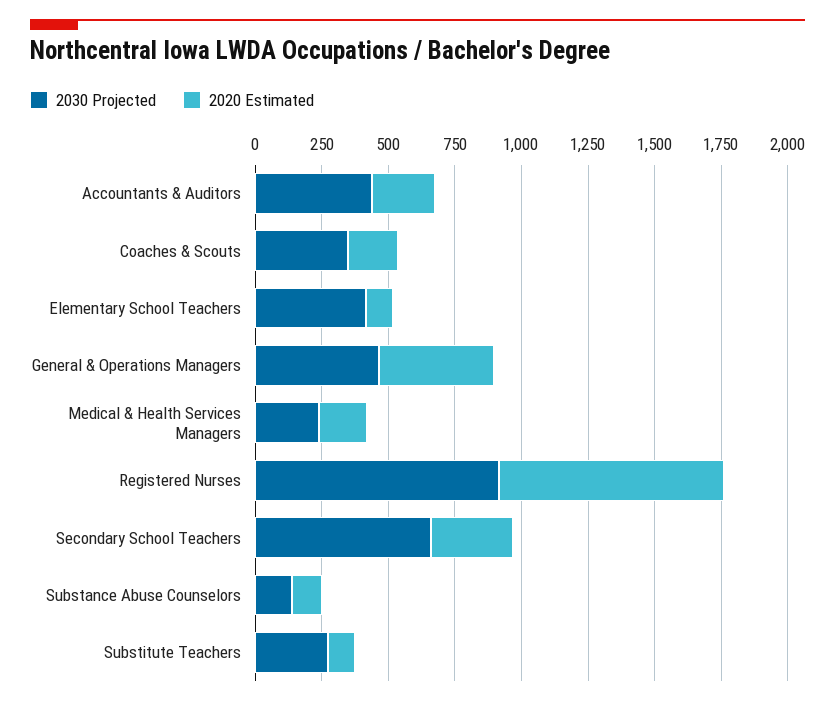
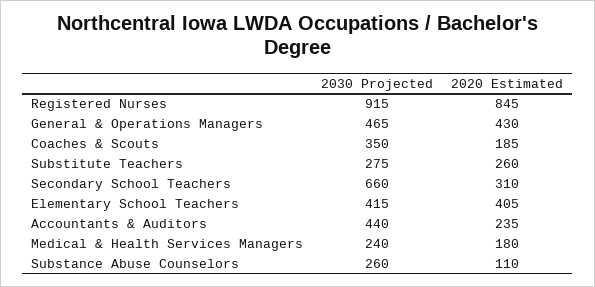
2020 Estimated, Elementary School Teachers: 100 -> 405
2030 Projected, Substance Abuse Counselors: 150 -> 260
2020 Estimated, Substitute Teachers: 100 -> 260

